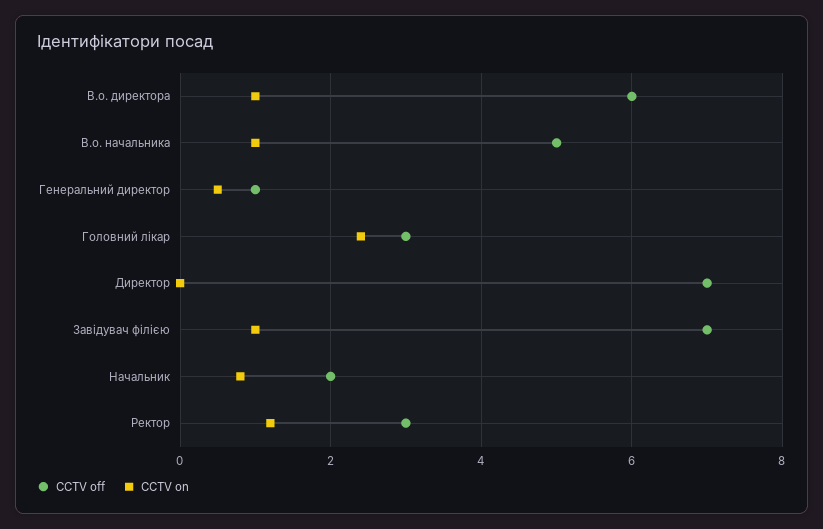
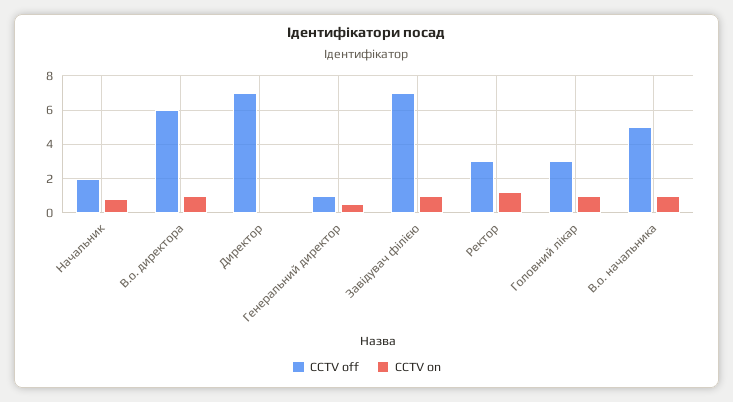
CCTV on, Головний лікар: 2.5 -> 1

